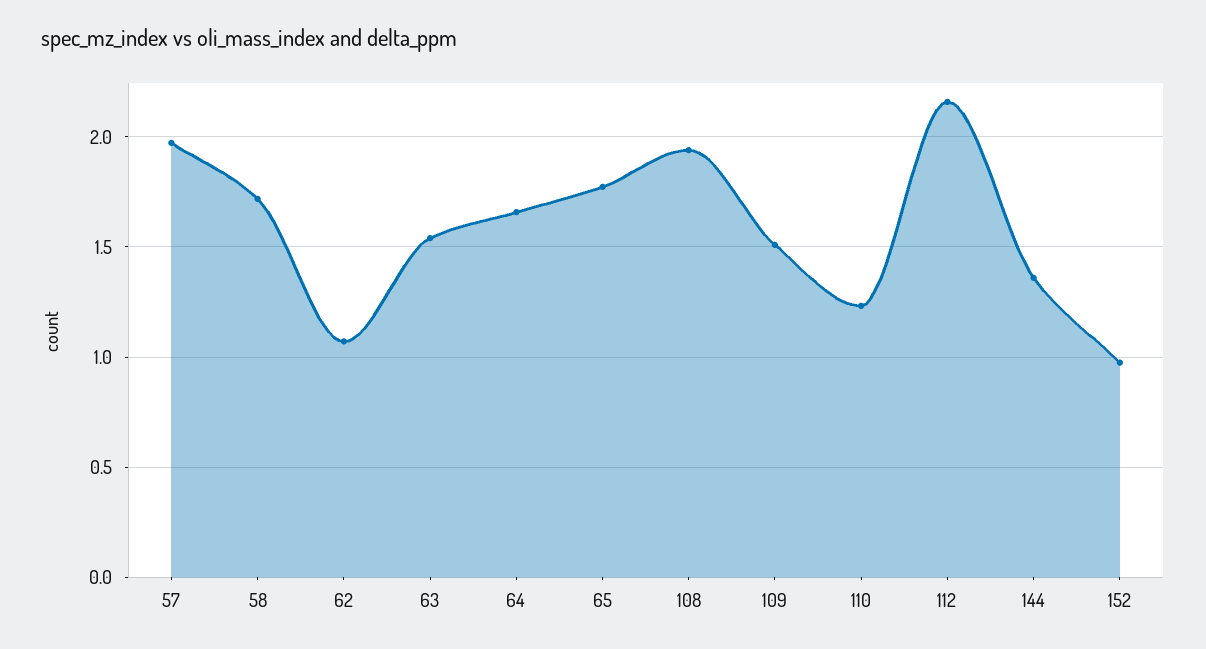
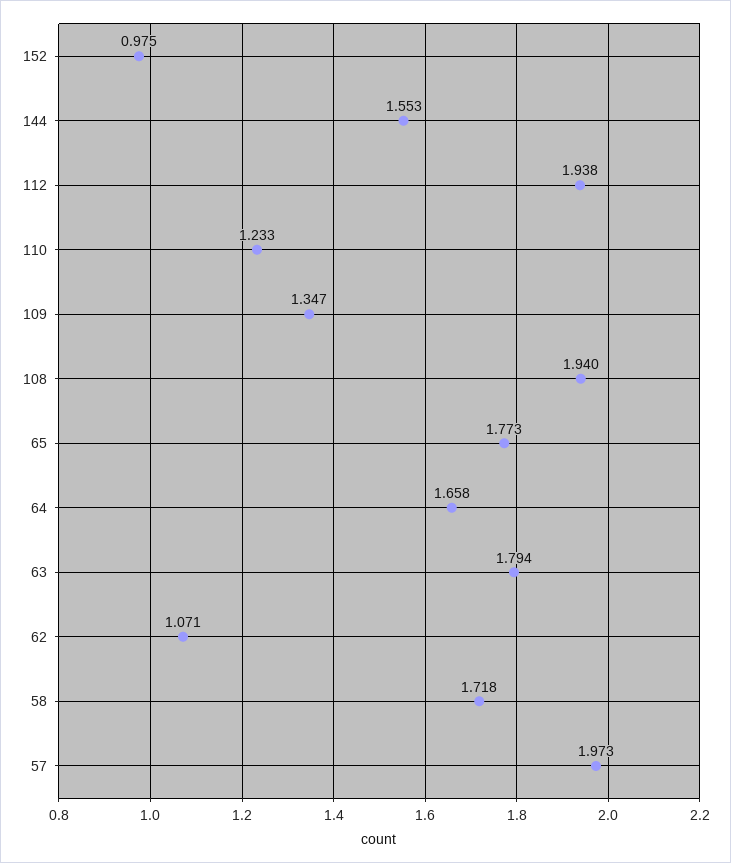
63: 1.55 -> 1.794
109: 1.5 -> 1.347
112: 2.15 -> 1.938
144: 1.35 -> 1.553

